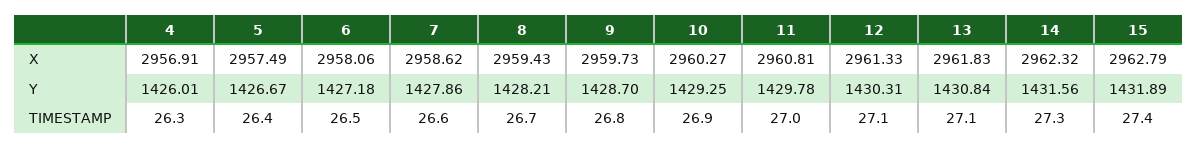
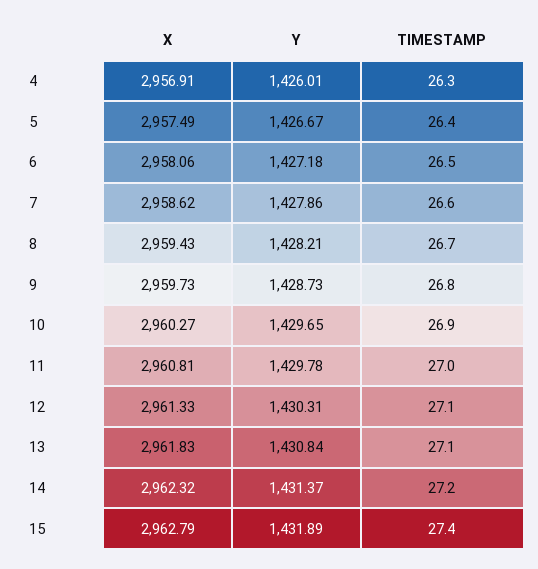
9, Y: 1428.7 -> 1428.73
10, Y: 1429.25 -> 1429.65
14, Y: 1431.56 -> 1431.37
14, TIMESTAMP: 27.3 -> 27.2

